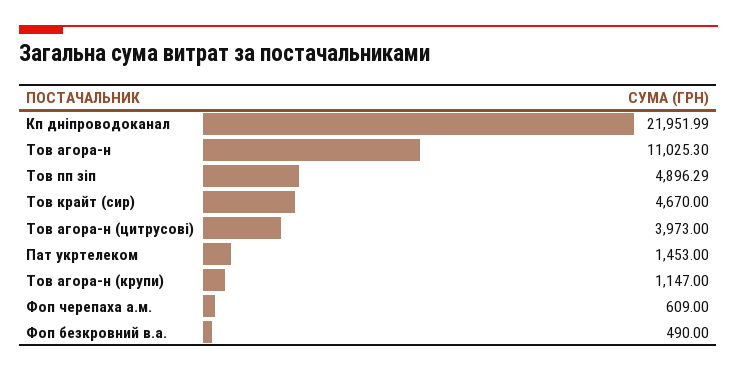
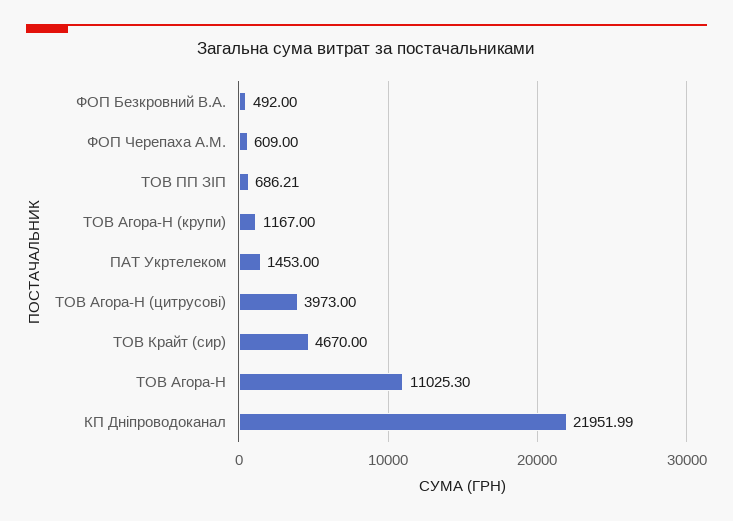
Тов пп зіп: 4896.29 -> 686.21
Тов агора-н (крупи): 1147 -> 1167
Фоп безкровний в.а.: 490 -> 492

